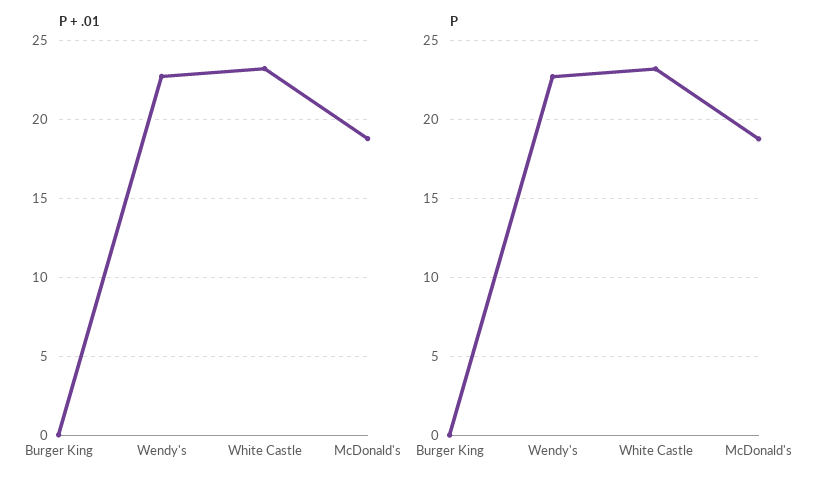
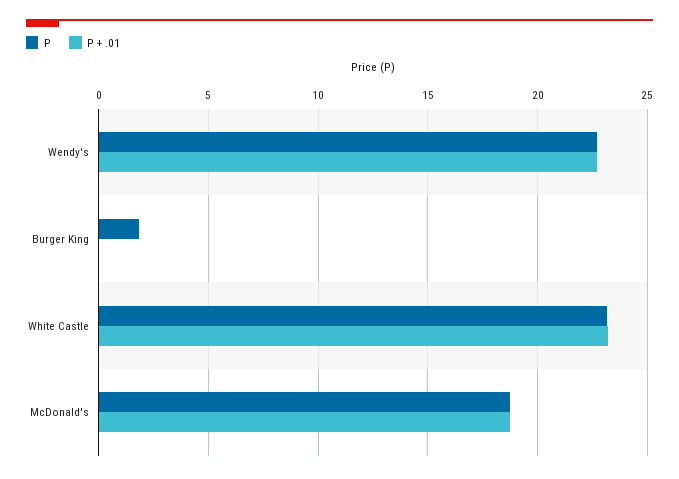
P, Burger King: 0 -> 2

